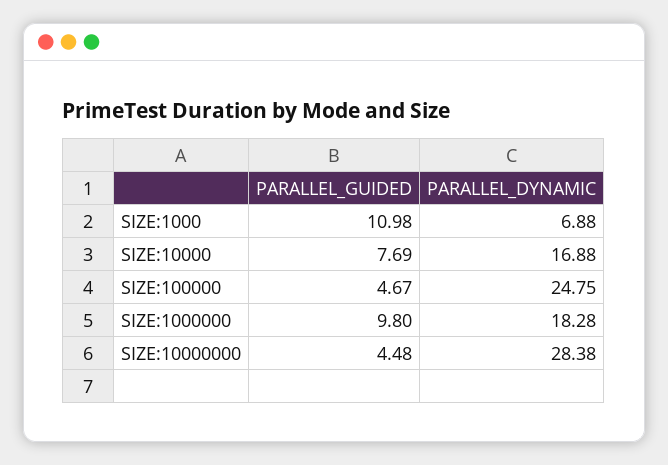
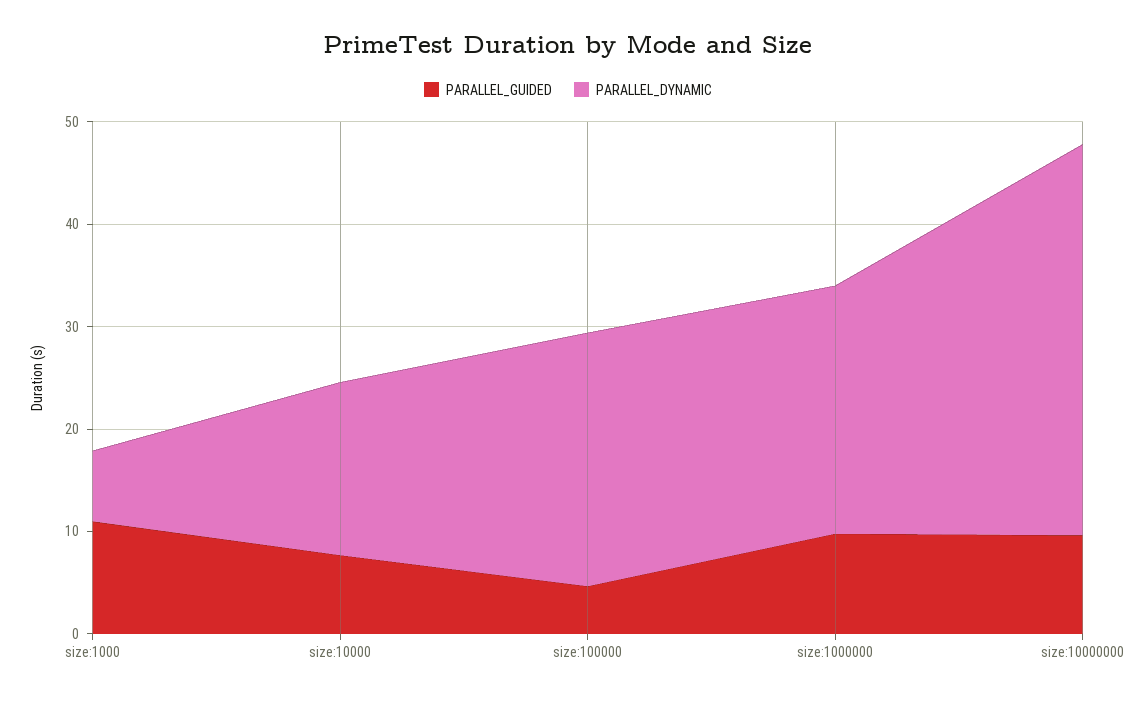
PARALLEL_DYNAMIC, SIZE:1000000: 18.28 -> 24
PARALLEL_GUIDED, SIZE:10000000: 4.48 -> 10
PARALLEL_DYNAMIC, SIZE:10000000: 28.38 -> 38

